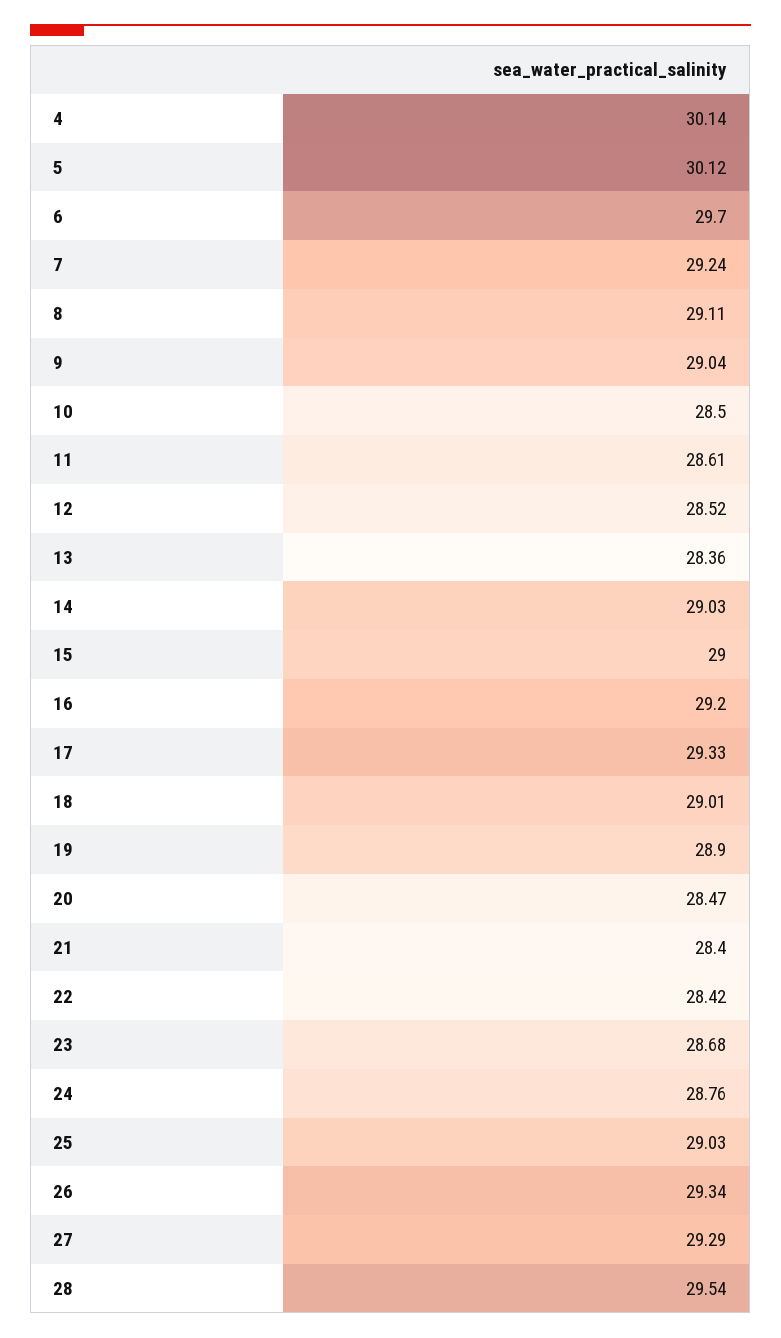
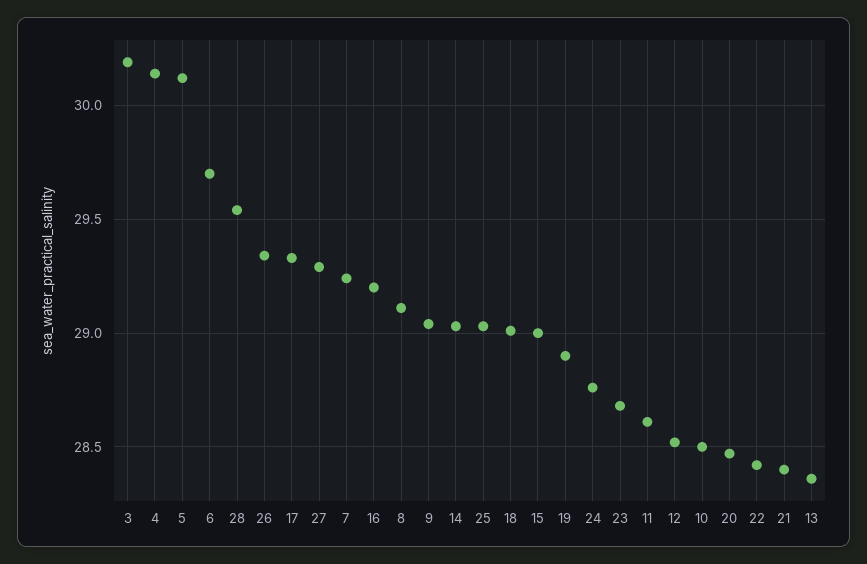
3: none -> 30.2

